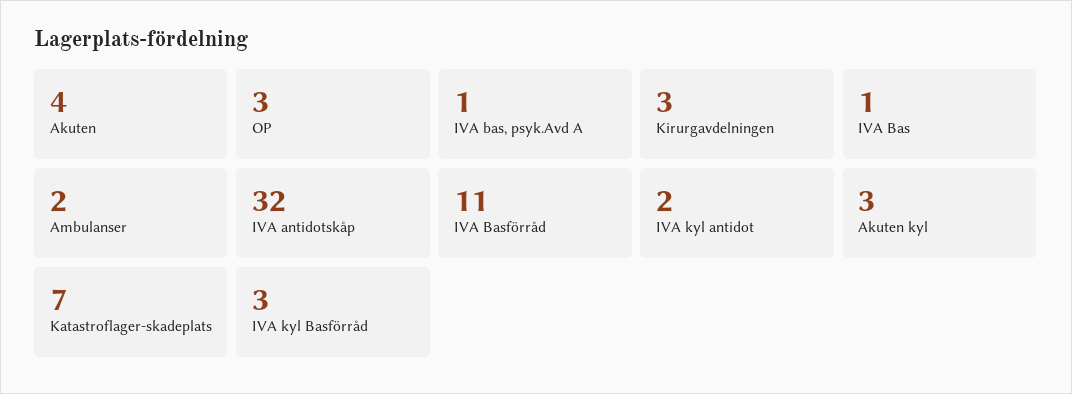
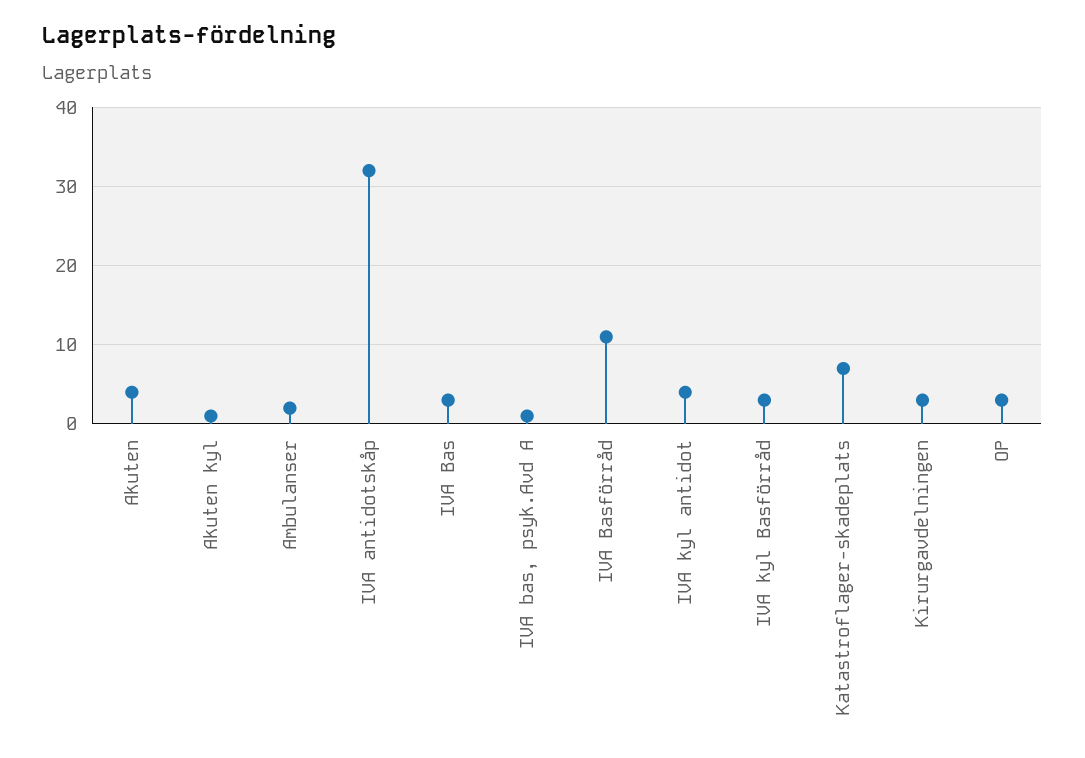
IVA Bas: 1 -> 3
IVA kyl antidot: 2 -> 4
Akuten kyl: 3 -> 1

